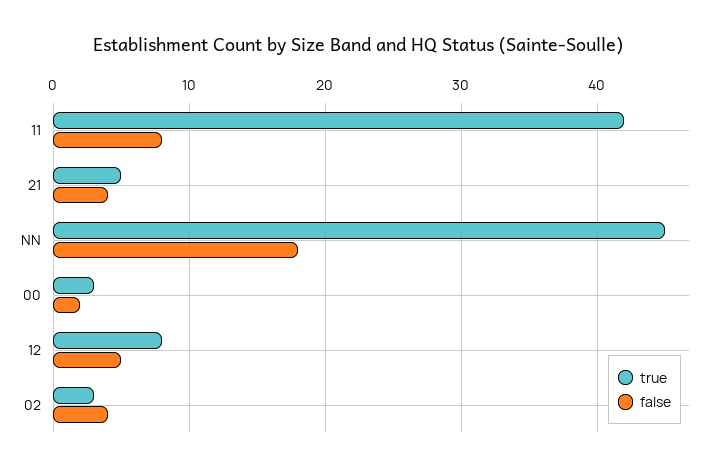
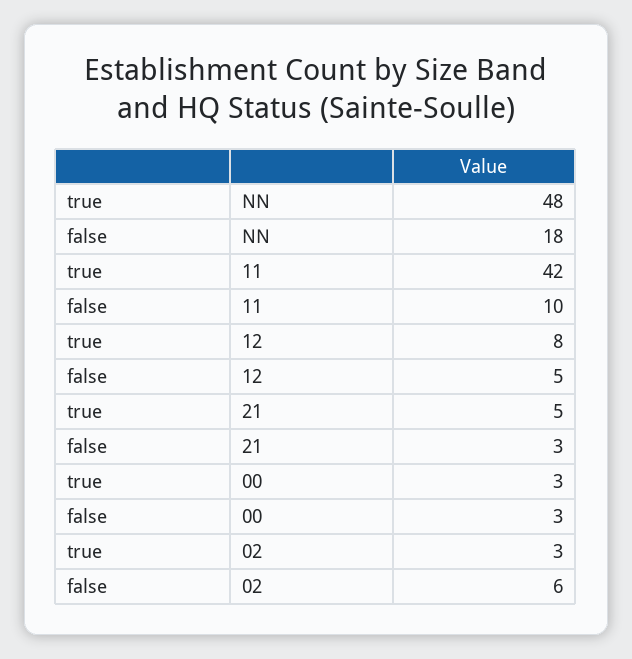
false, 11: 8 -> 10
false, 21: 4 -> 3
true, NN: 45 -> 48
false, 00: 2 -> 3
false, 02: 4 -> 6

